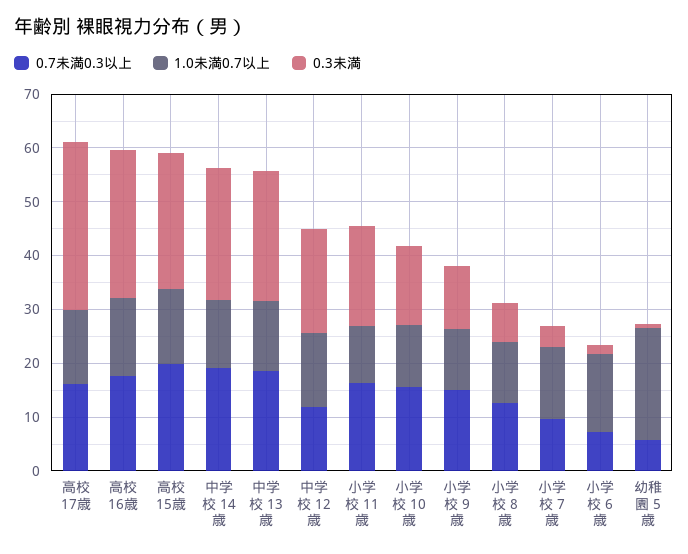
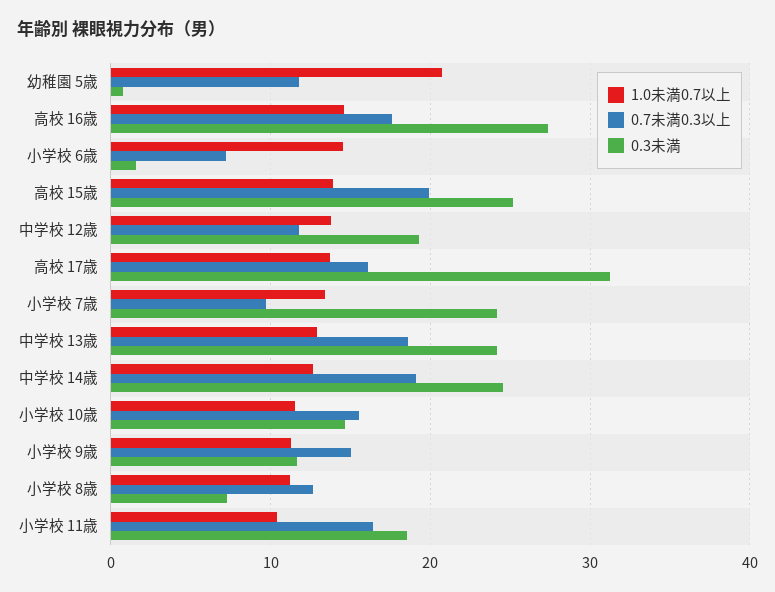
0.3未満, 小学校 7歳: 4 -> 24
0.7未満0.3以上, 幼稚園 5歳: 6 -> 12

